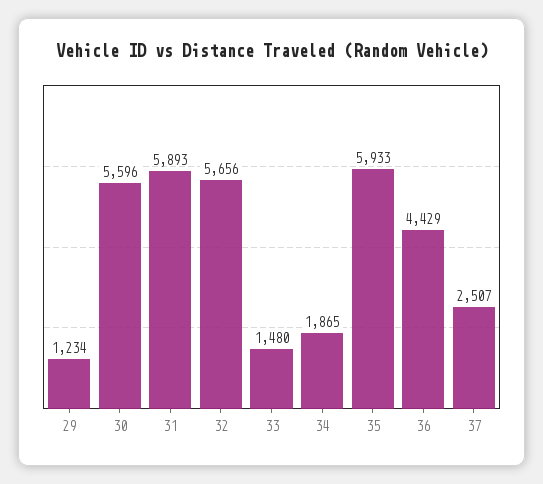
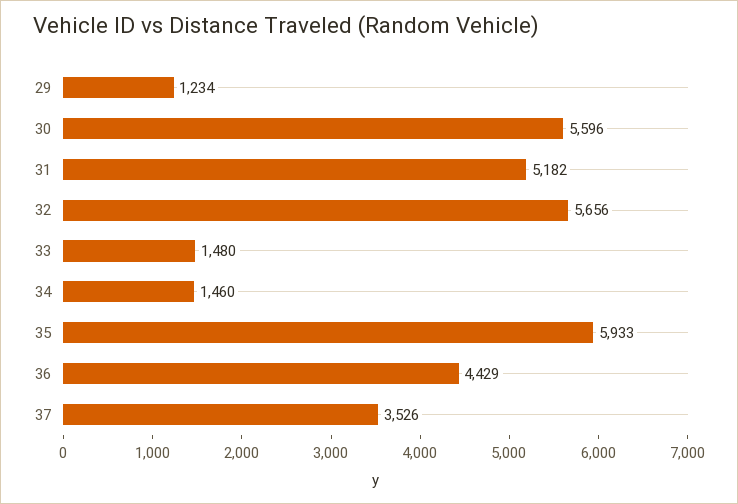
31: 5893 -> 5182
34: 1865 -> 1460
37: 2507 -> 3526

